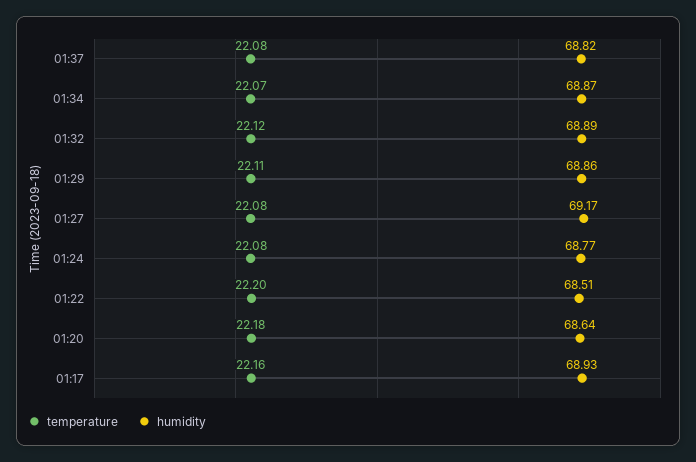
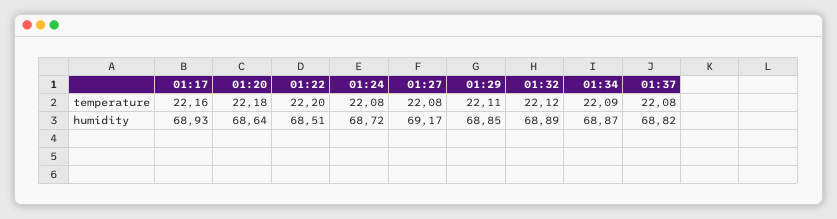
temperature, 01:34: 22.07 -> 22.09
humidity, 01:29: 68.86 -> 68.85
humidity, 01:24: 68.77 -> 68.72

